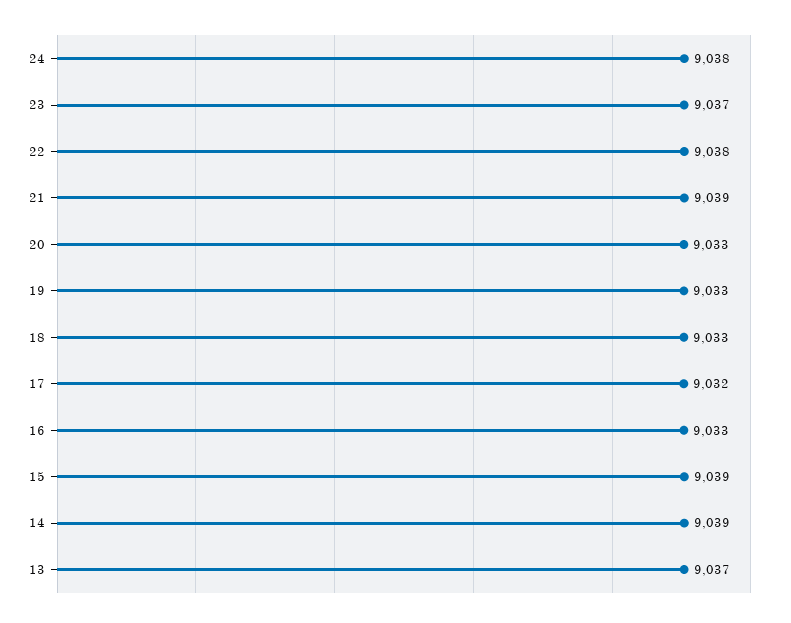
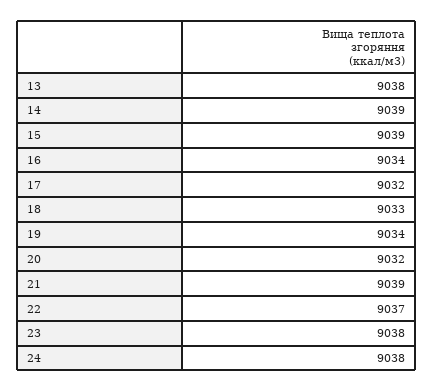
23: 9037 -> 9038
22: 9038 -> 9037
20: 9033 -> 9032
19: 9033 -> 9034
16: 9033 -> 9034
13: 9037 -> 9038

